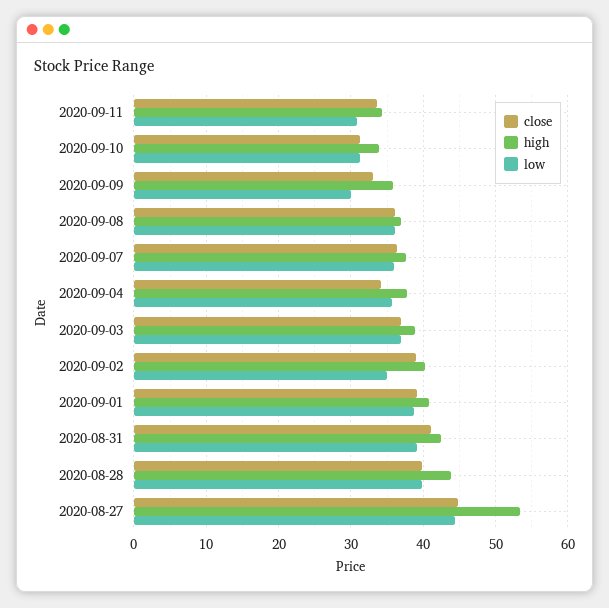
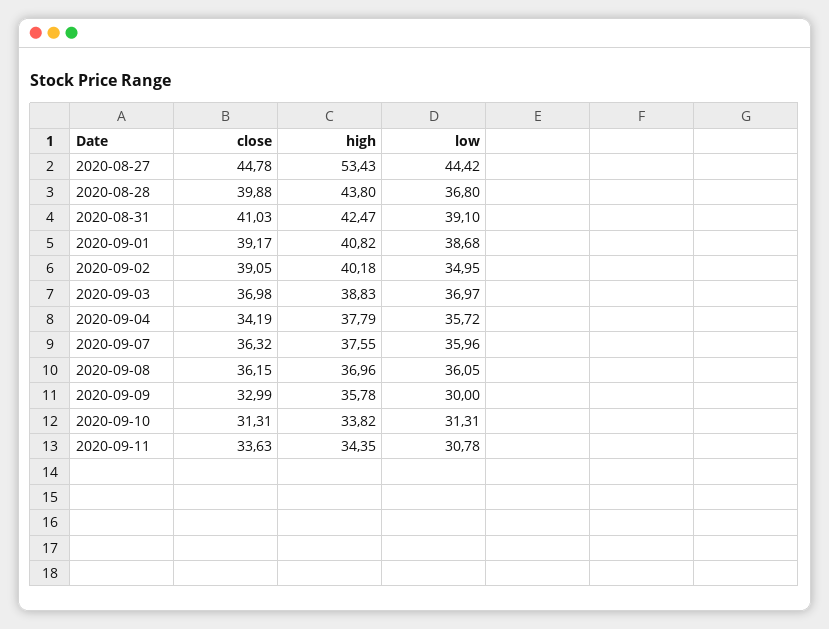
low, 2020-08-28: 40 -> 36.8

